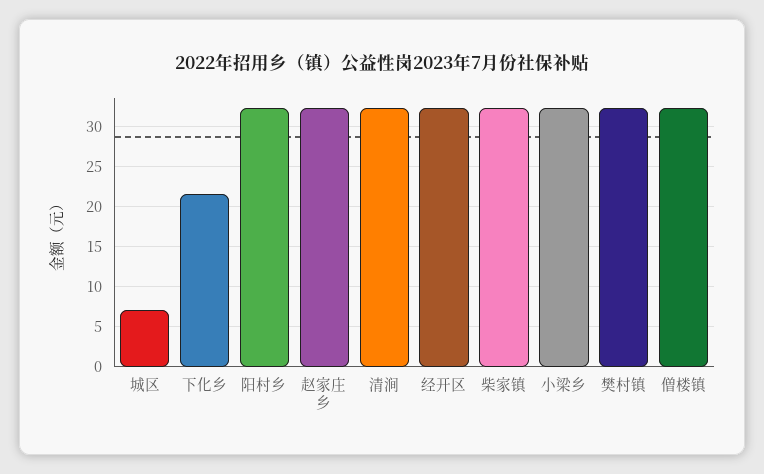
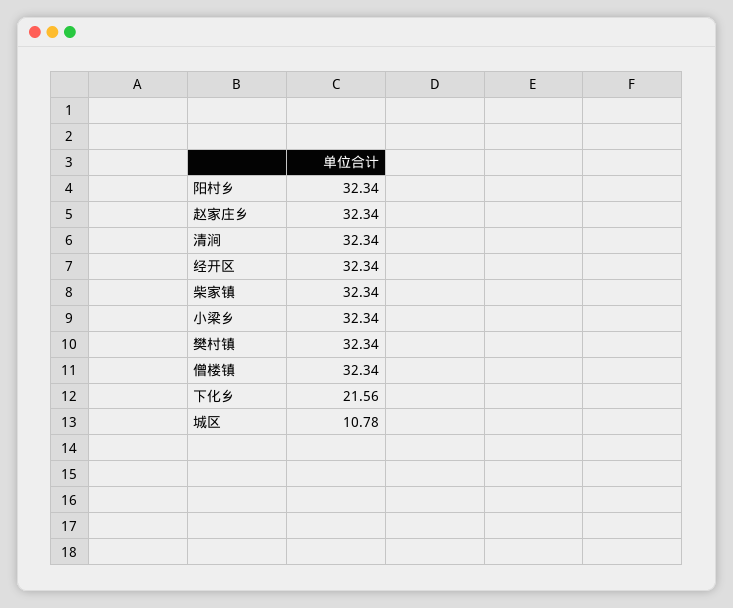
城区: 7 -> 10.78

